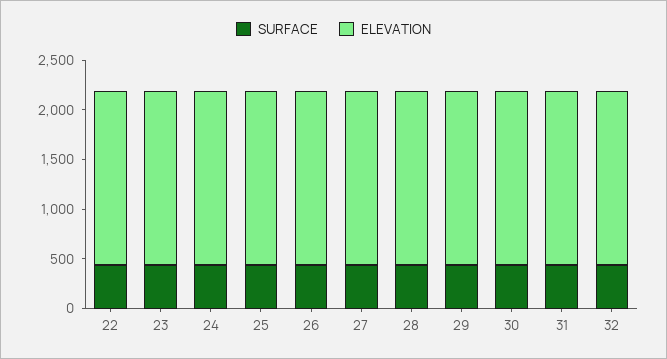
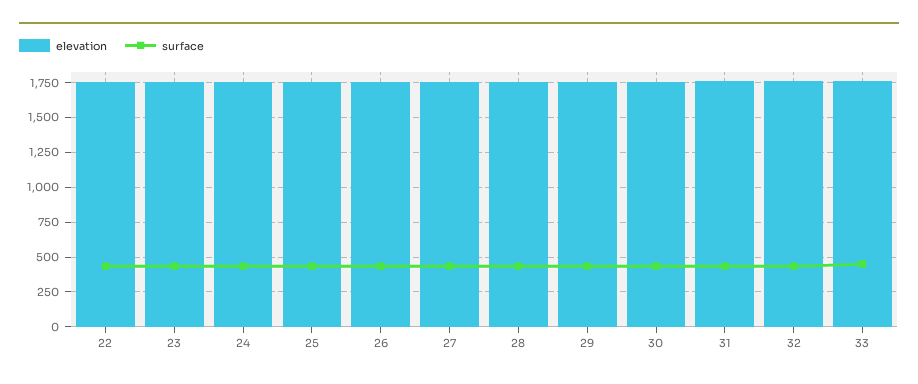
ELEVATION, 33: none -> 1750
SURFACE, 33: none -> 450

